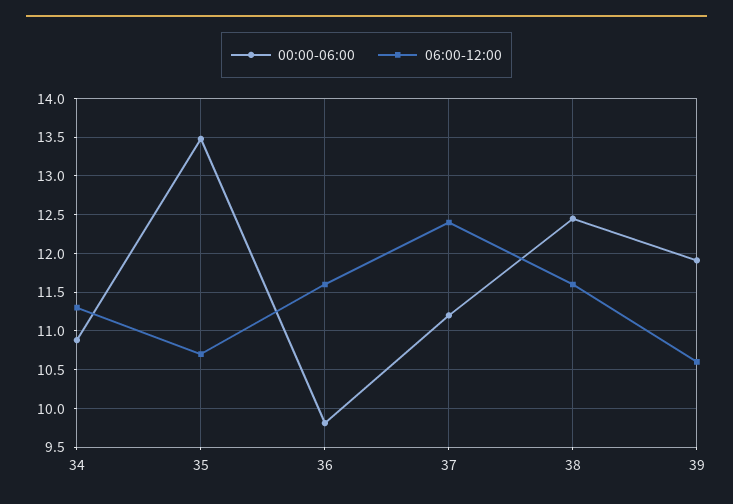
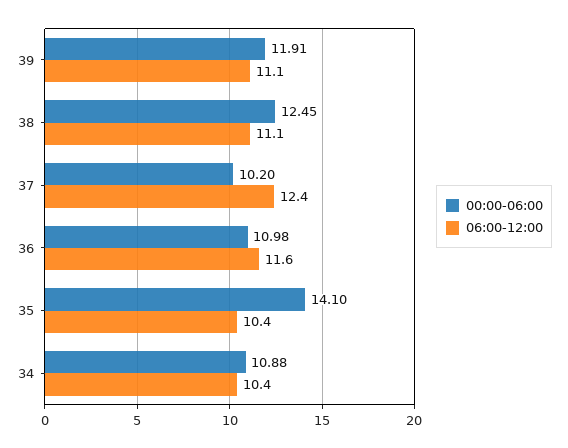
06:00-12:00, 34: 11.3 -> 10.4
00:00-06:00, 35: 13.5 -> 14.1
06:00-12:00, 35: 10.7 -> 10.4
00:00-06:00, 36: 9.8 -> 10.98
00:00-06:00, 37: 11.2 -> 10.2
06:00-12:00, 38: 11.6 -> 11.1
06:00-12:00, 39: 10.6 -> 11.1

